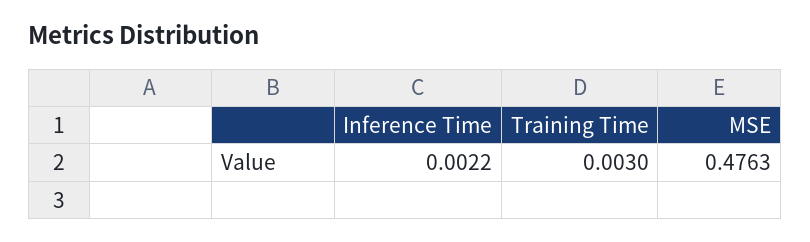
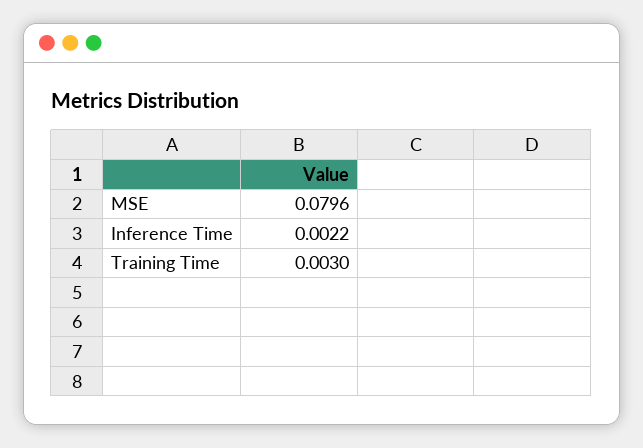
MSE: 0.4763 -> 0.0796

